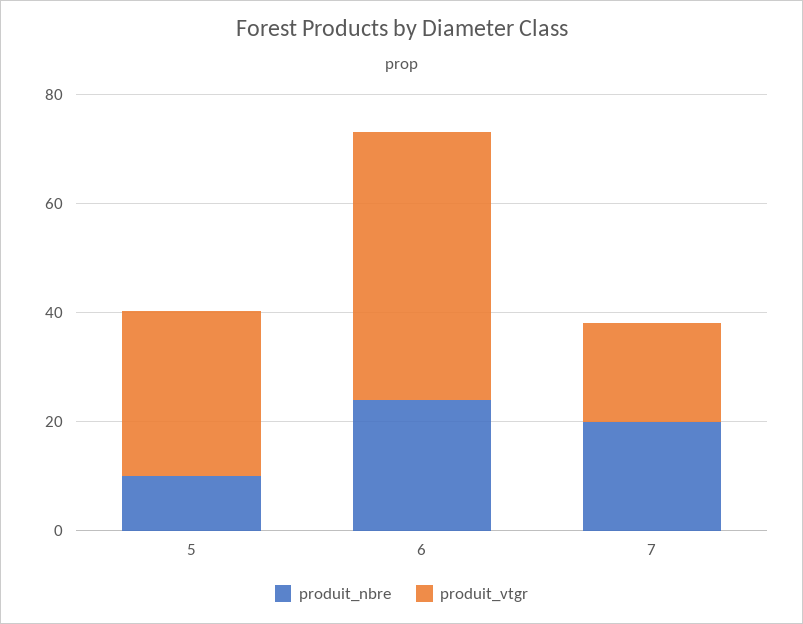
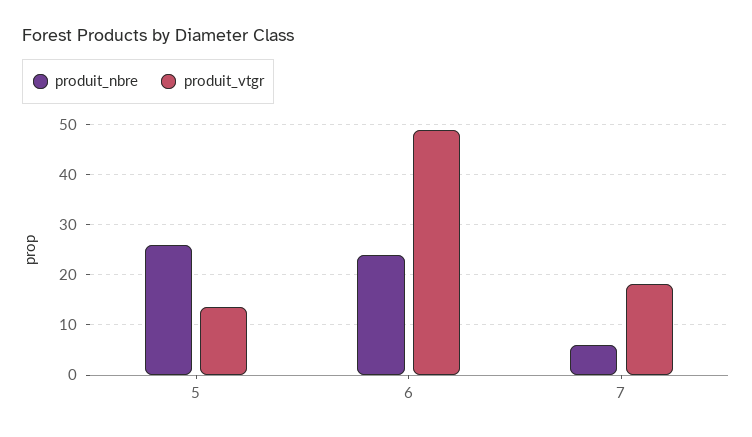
produit_nbre, 5: 10 -> 26
produit_vtgr, 5: 30 -> 14
produit_nbre, 7: 20 -> 6

